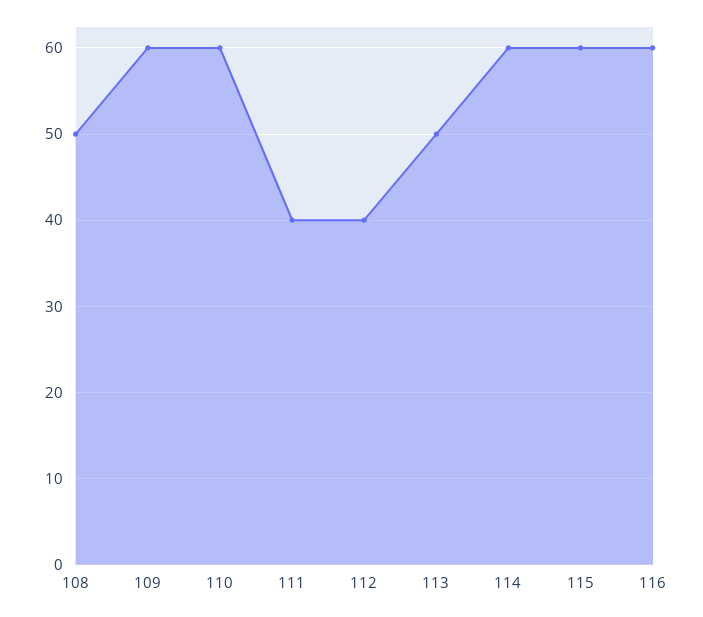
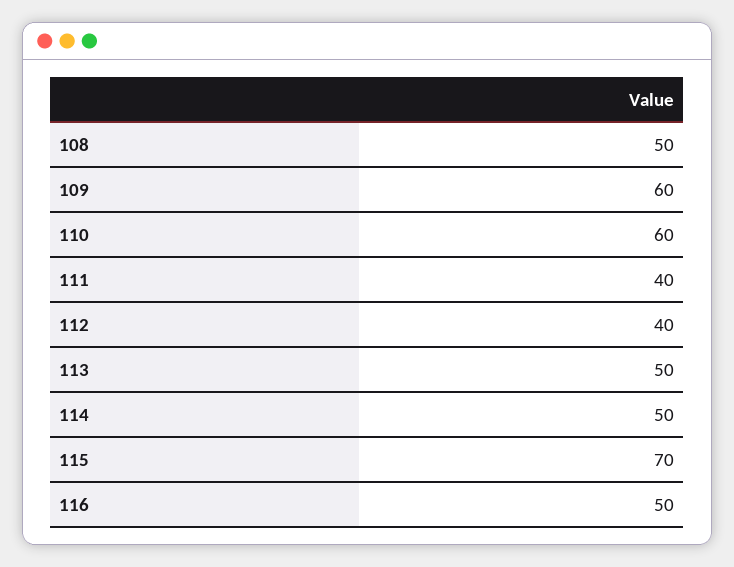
114: 60 -> 50
115: 60 -> 70
116: 60 -> 50

